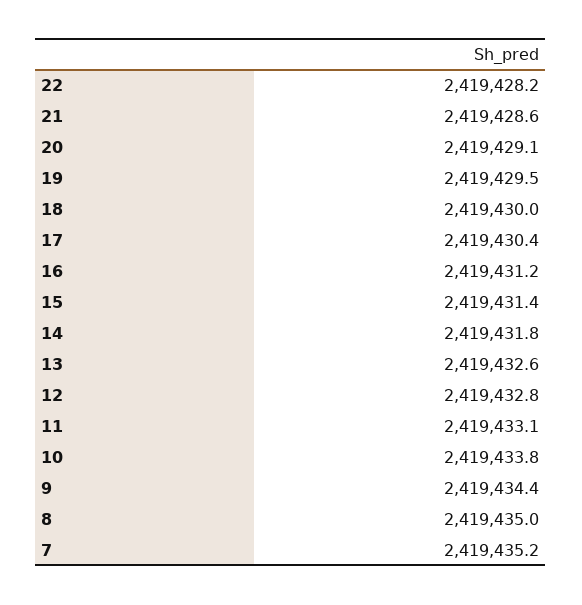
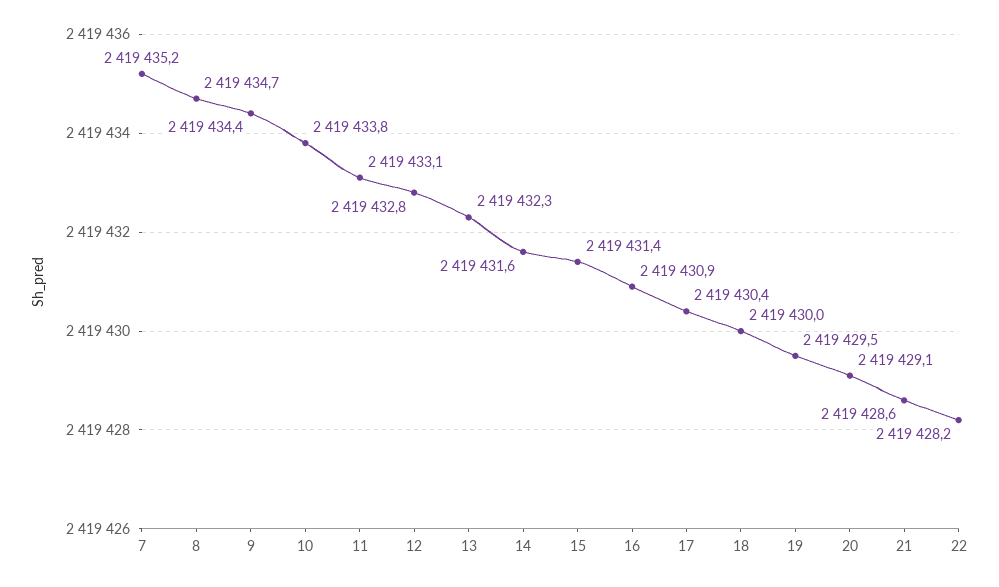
16: 2419431.2 -> 2419430.9
14: 2419431.8 -> 2419431.6
13: 2419432.6 -> 2419432.3
8: 2419435 -> 2419434.7

